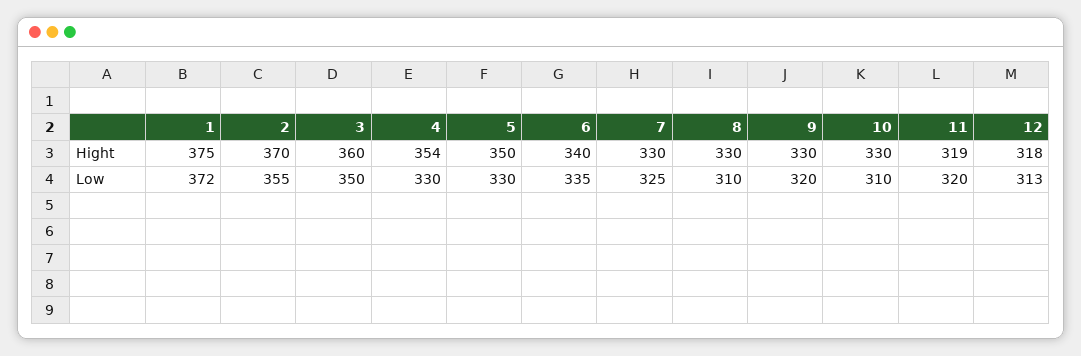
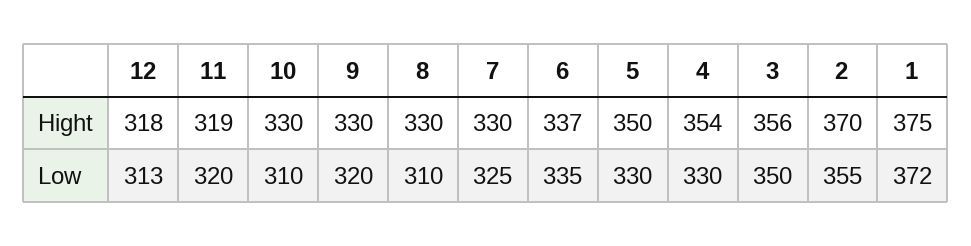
3, Hight: 360 -> 356
6, Hight: 340 -> 337

